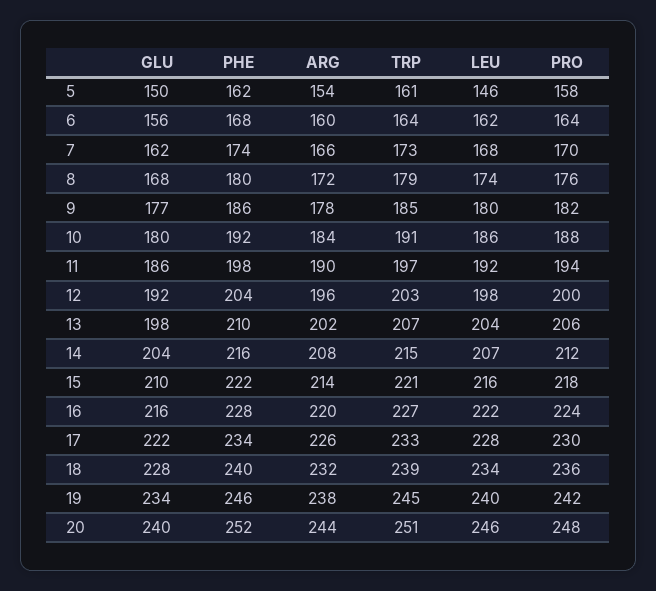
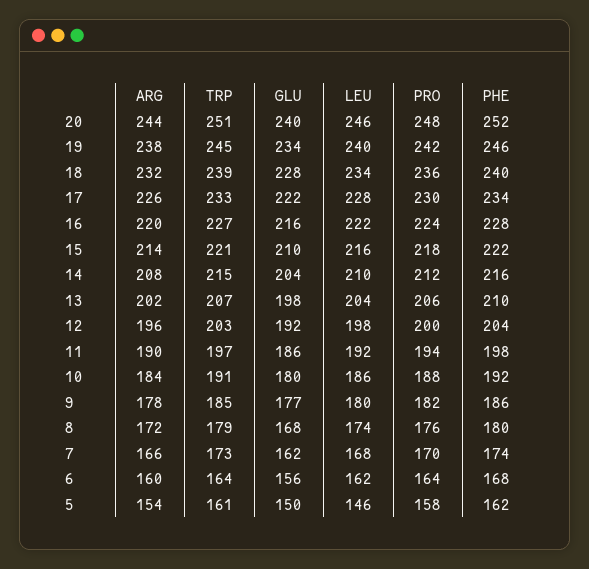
LEU, 14: 207 -> 210

